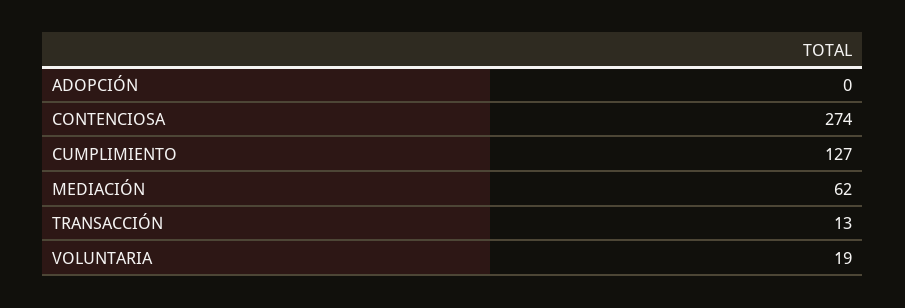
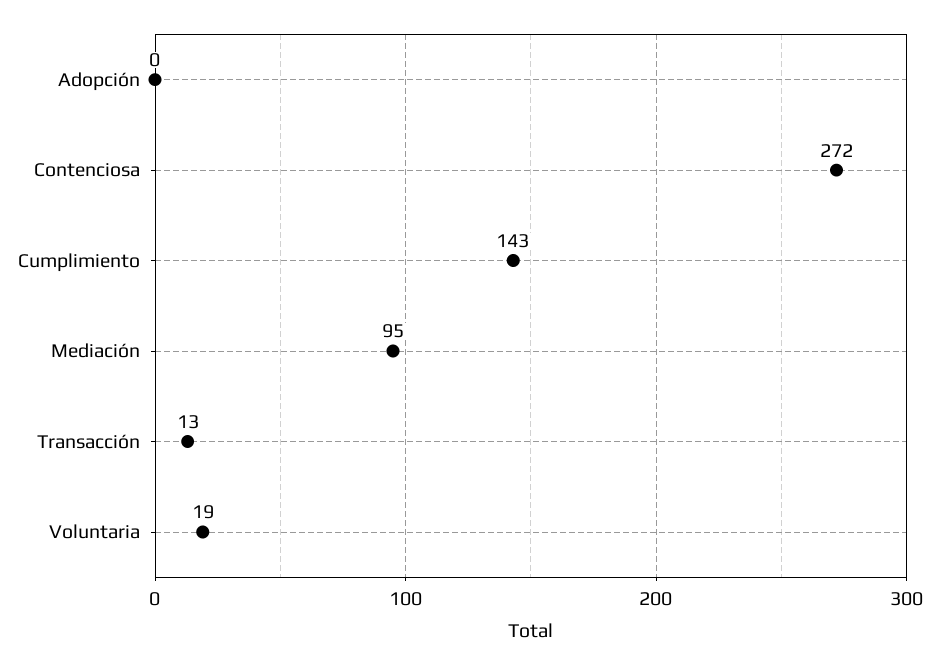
CONTENCIOSA: 274 -> 272
CUMPLIMIENTO: 127 -> 143
MEDIACIÓN: 62 -> 95

